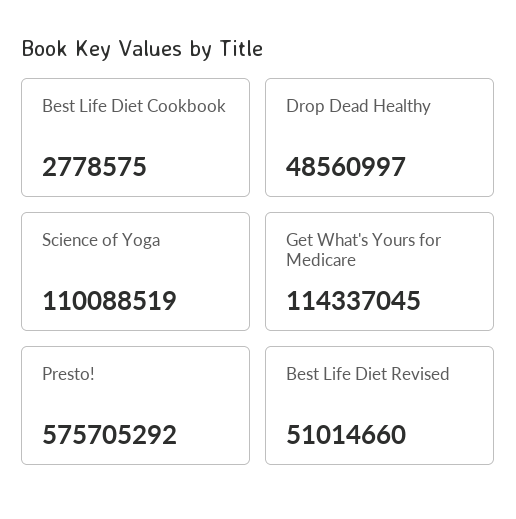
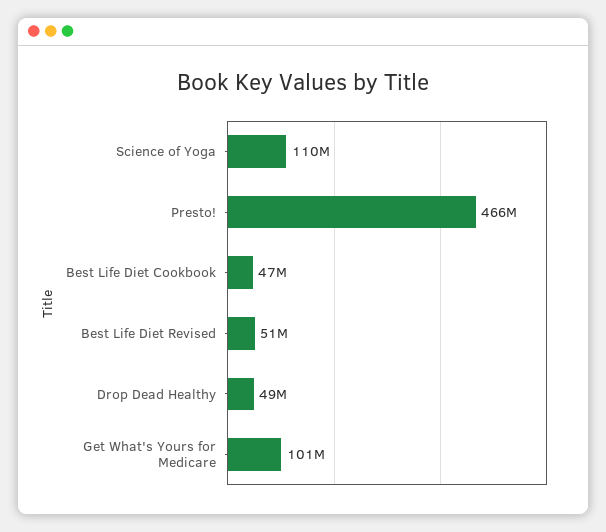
Best Life Diet Cookbook: 2778575 -> 47000000
Get What's Yours for Medicare: 114337045 -> 101000000
Presto!: 575705292 -> 466000000

